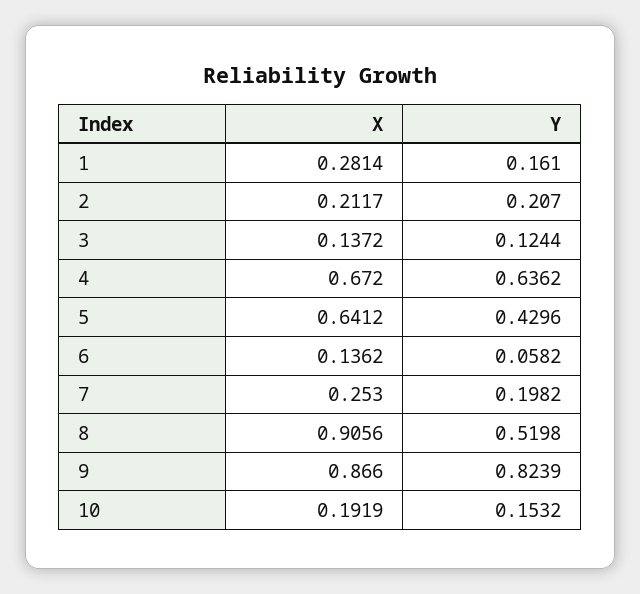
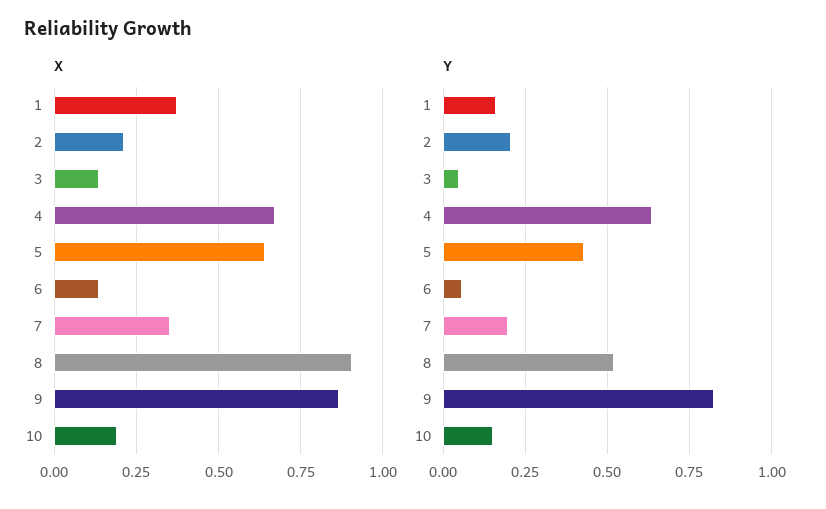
X, 1: 0.2814 -> 0.375
Y, 3: 0.1244 -> 0.05
X, 7: 0.253 -> 0.35

